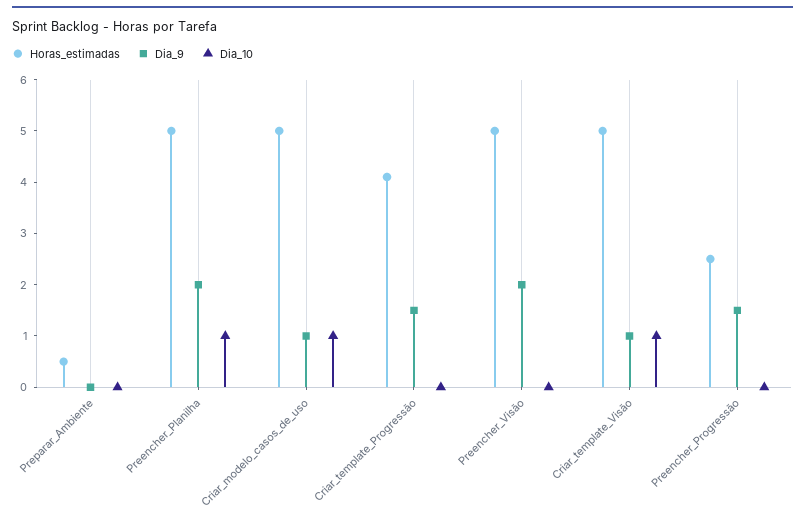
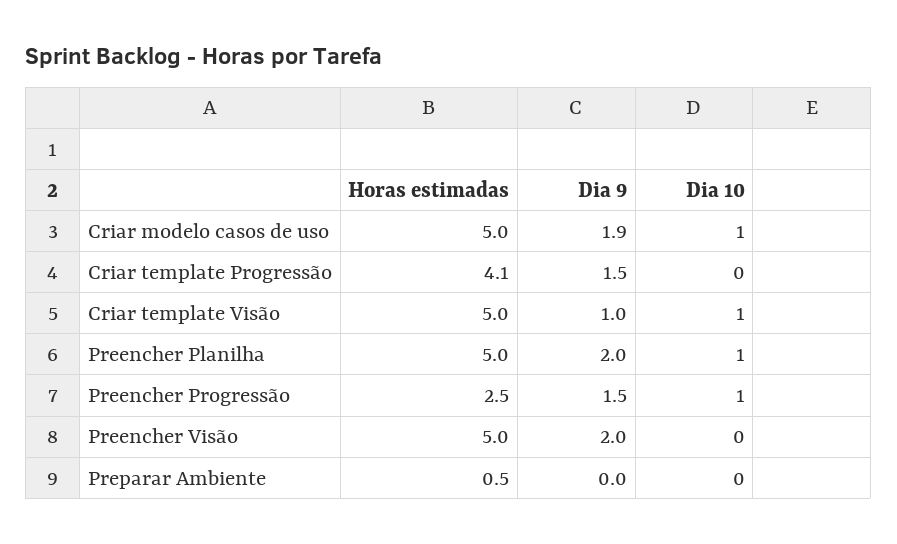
Dia_9, Criar_modelo_casos_de_uso: 1 -> 1.9
Dia_10, Preencher_Progressão: 0 -> 1

